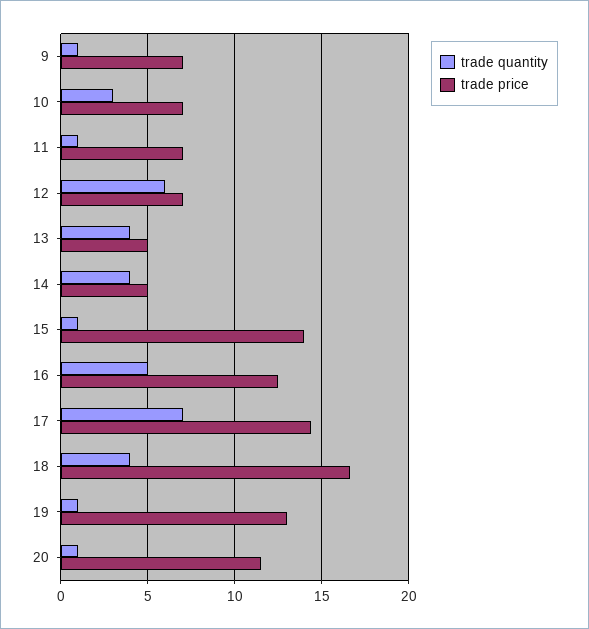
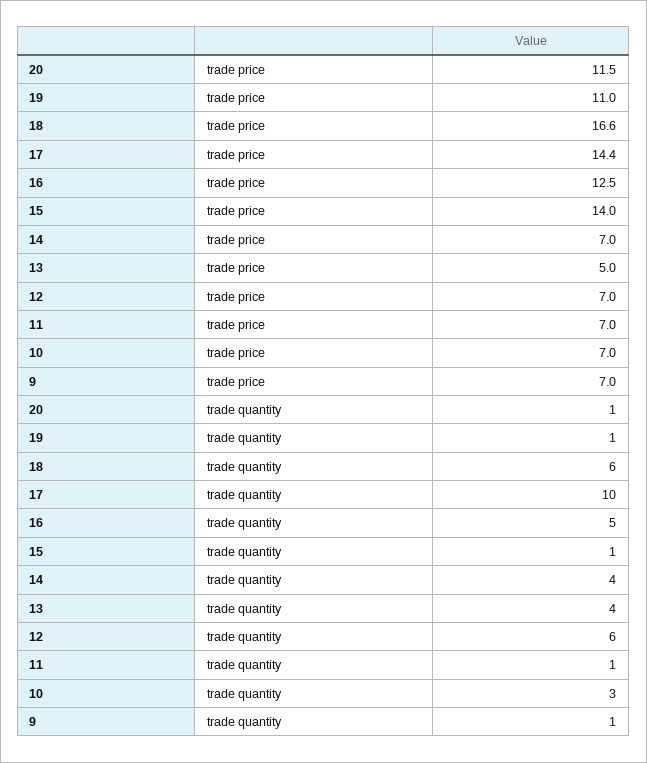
trade price, 14: 5 -> 7
trade quantity, 17: 7 -> 10
trade quantity, 18: 4 -> 6
trade price, 19: 13 -> 11

